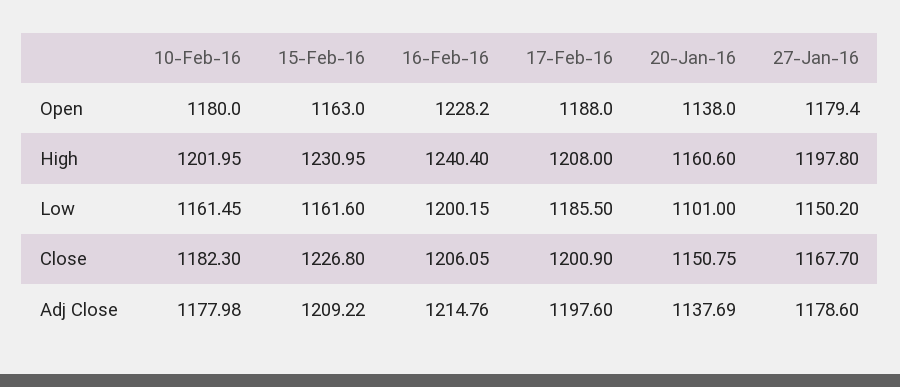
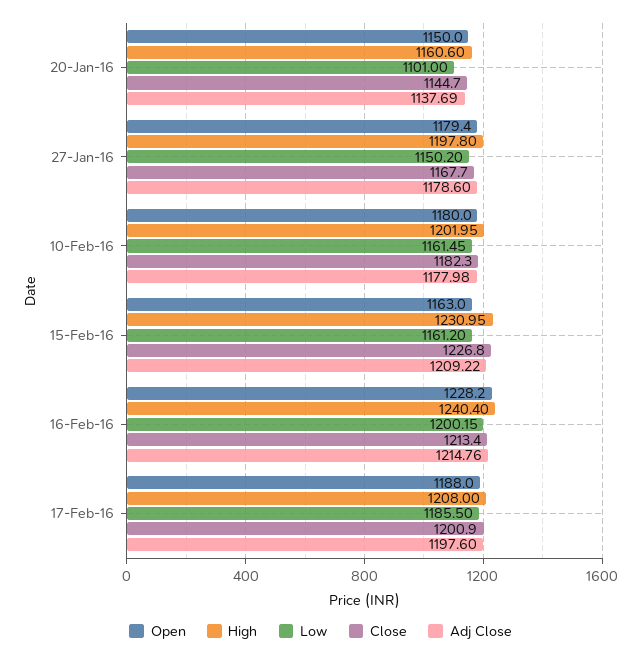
Open, 20-Jan-16: 1138 -> 1150
Low, 15-Feb-16: 1161.6 -> 1161.2
Close, 16-Feb-16: 1206.05 -> 1213.4
Close, 20-Jan-16: 1150.75 -> 1144.7

